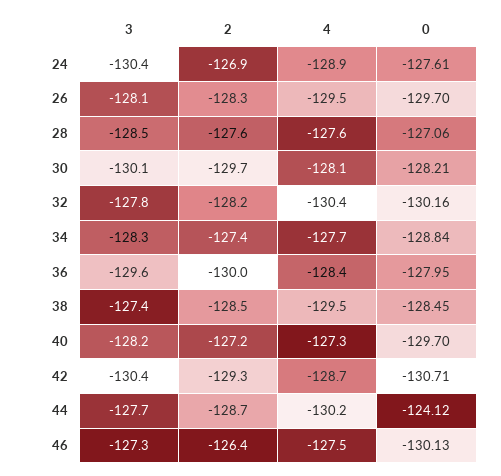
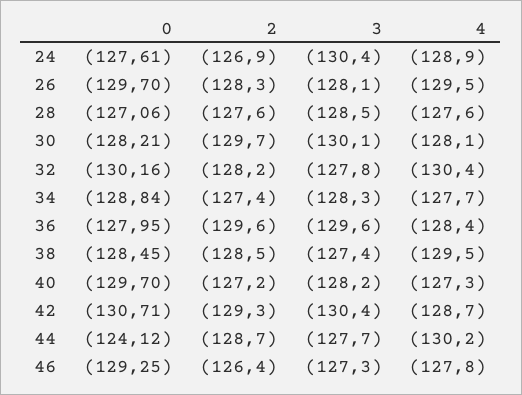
2, 36: -130 -> -129.6
4, 46: -127.5 -> -127.8
0, 46: -130.13 -> -129.25

